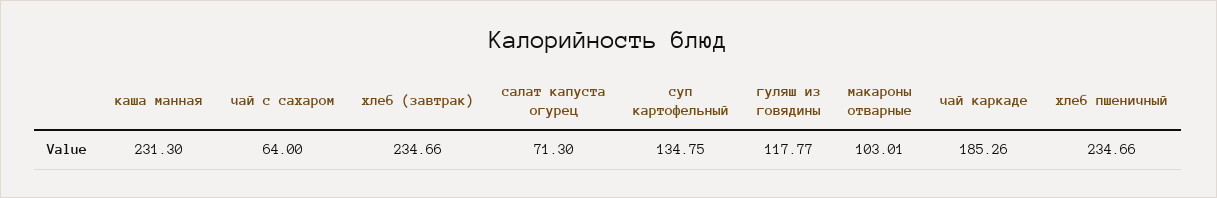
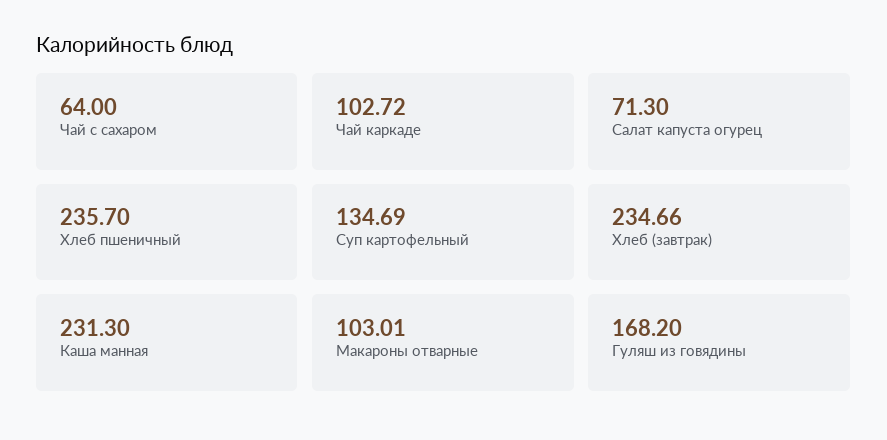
суп картофельный: 134.75 -> 134.69
гуляш из говядины: 117.77 -> 168.2
чай каркаде: 185.26 -> 102.72
хлеб пшеничный: 234.66 -> 235.7

